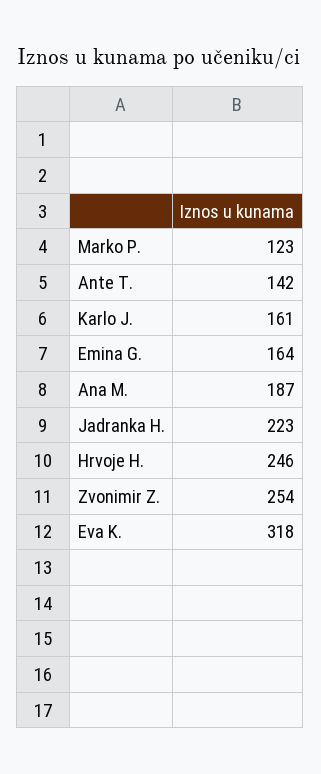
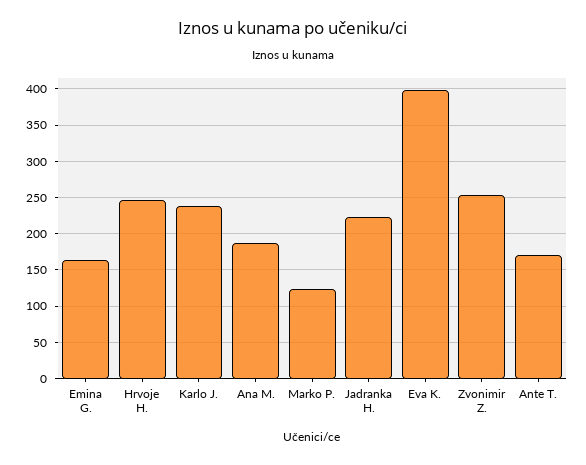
Ante T.: 142 -> 170
Karlo J.: 161 -> 240
Eva K.: 318 -> 400

